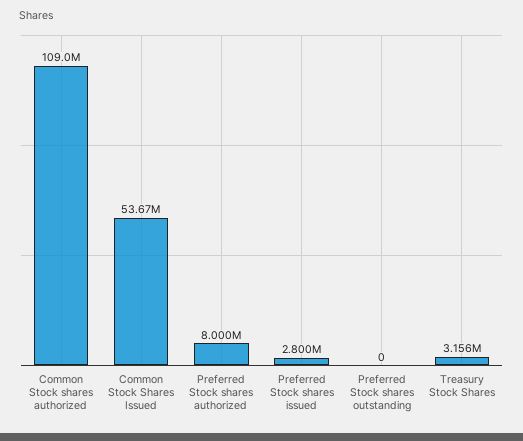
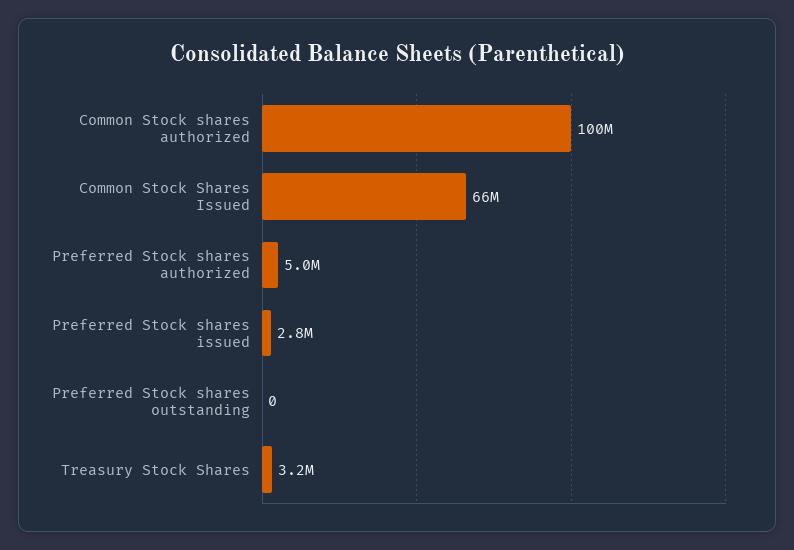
Common Stock shares authorized: 109000000 -> 100000000
Common Stock Shares Issued: 53670000 -> 66000000
Preferred Stock shares authorized: 8000000 -> 5000000

